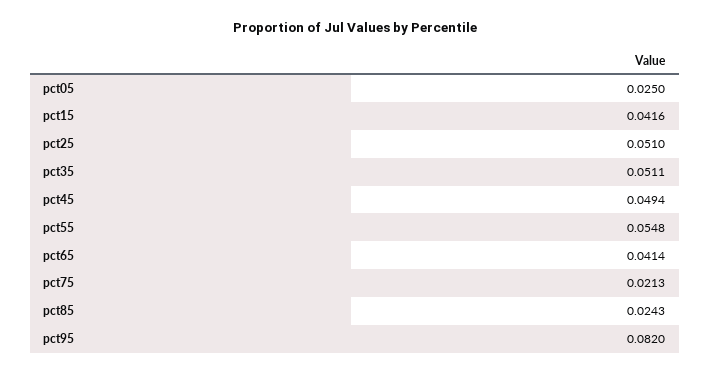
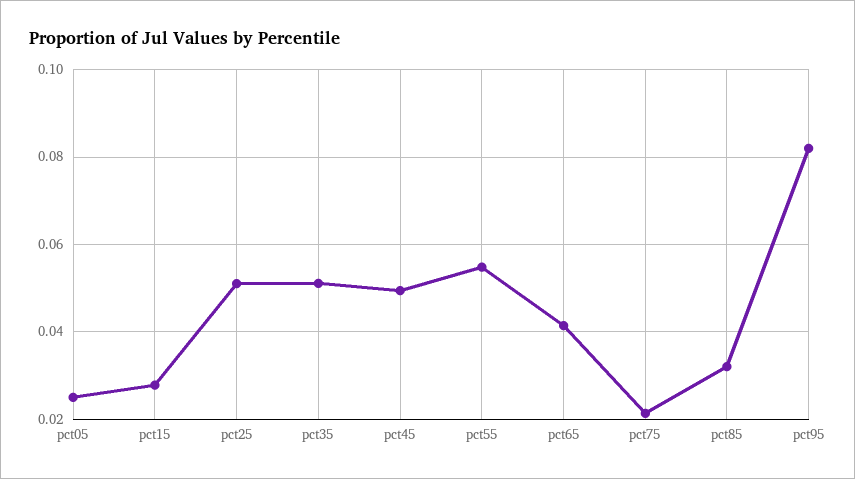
pct15: 0.0416 -> 0.028
pct85: 0.0243 -> 0.032

